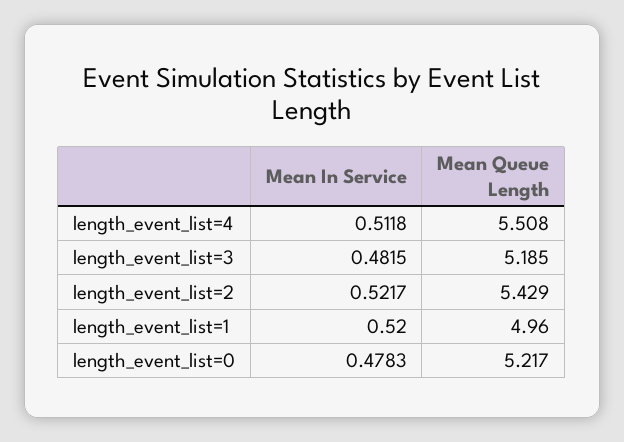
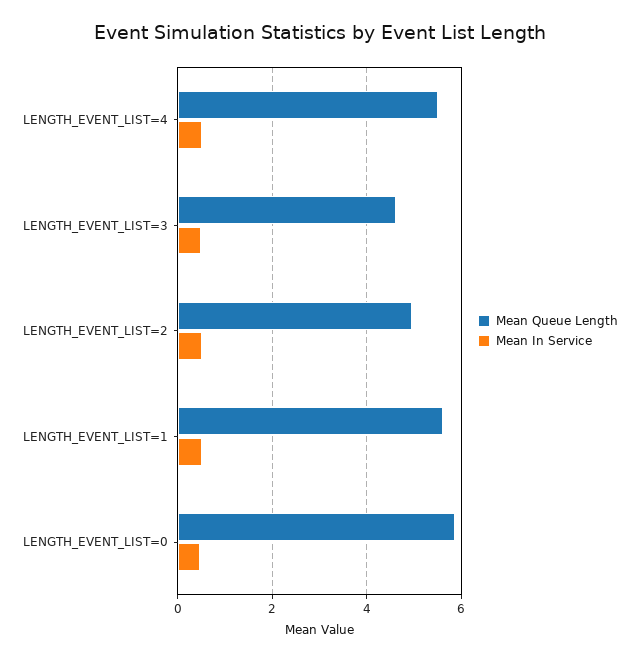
Mean Queue Length, length_event_list=3: 5.185 -> 4.6
Mean Queue Length, length_event_list=2: 5.429 -> 5
Mean Queue Length, length_event_list=1: 4.96 -> 5.6
Mean Queue Length, length_event_list=0: 5.217 -> 5.8

